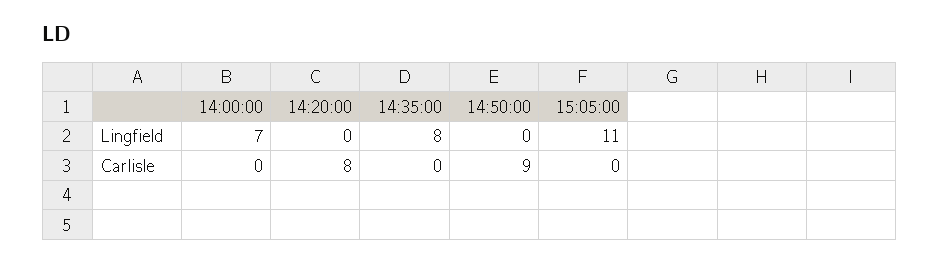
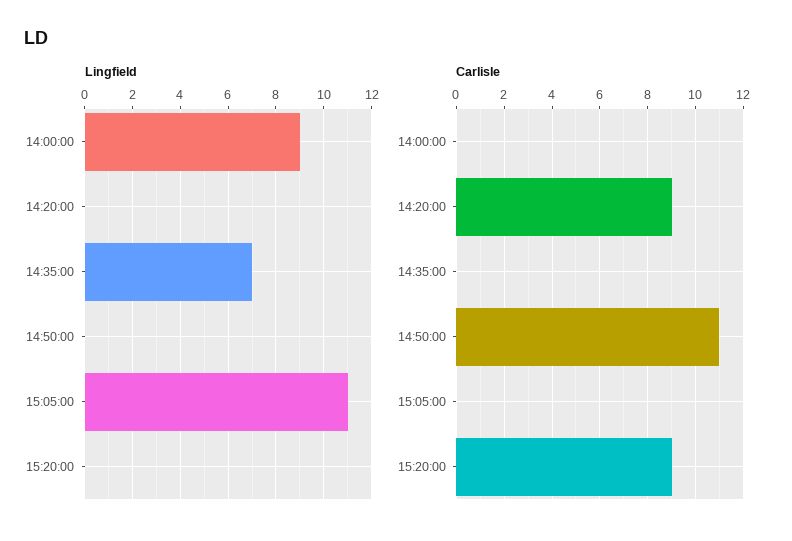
Lingfield, 14:00:00: 7 -> 9
Lingfield, 14:35:00: 8 -> 7
Carlisle, 14:20:00: 8 -> 9
Carlisle, 14:50:00: 9 -> 11
Lingfield, 15:20:00: none -> 0
Carlisle, 15:20:00: none -> 9

